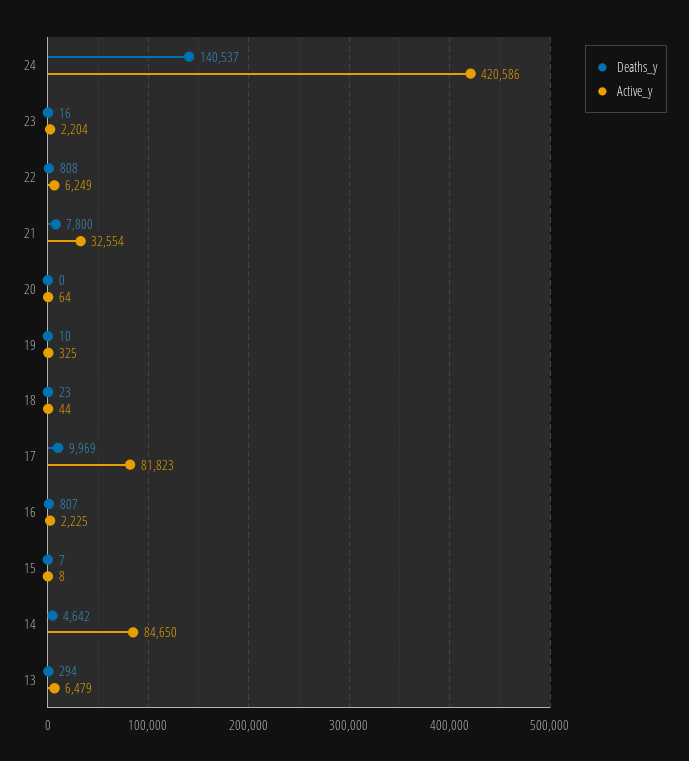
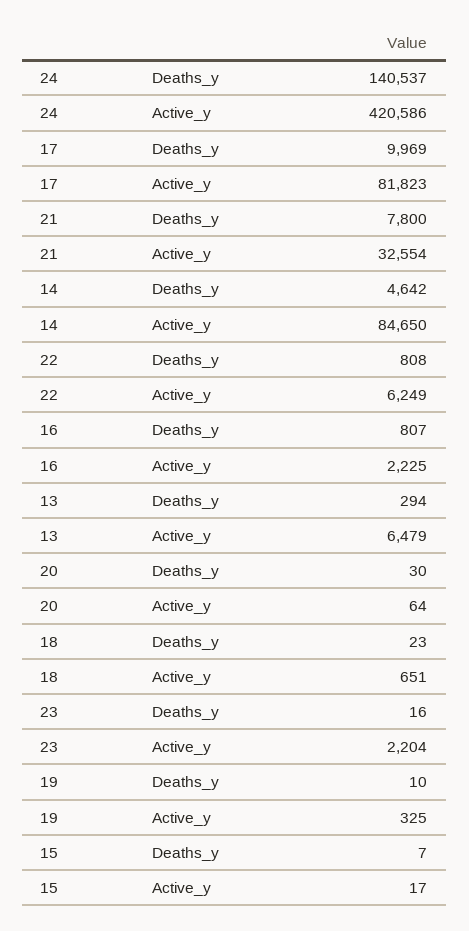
Deaths_y, 20: 0 -> 30
Active_y, 18: 44 -> 651
Active_y, 15: 8 -> 17

